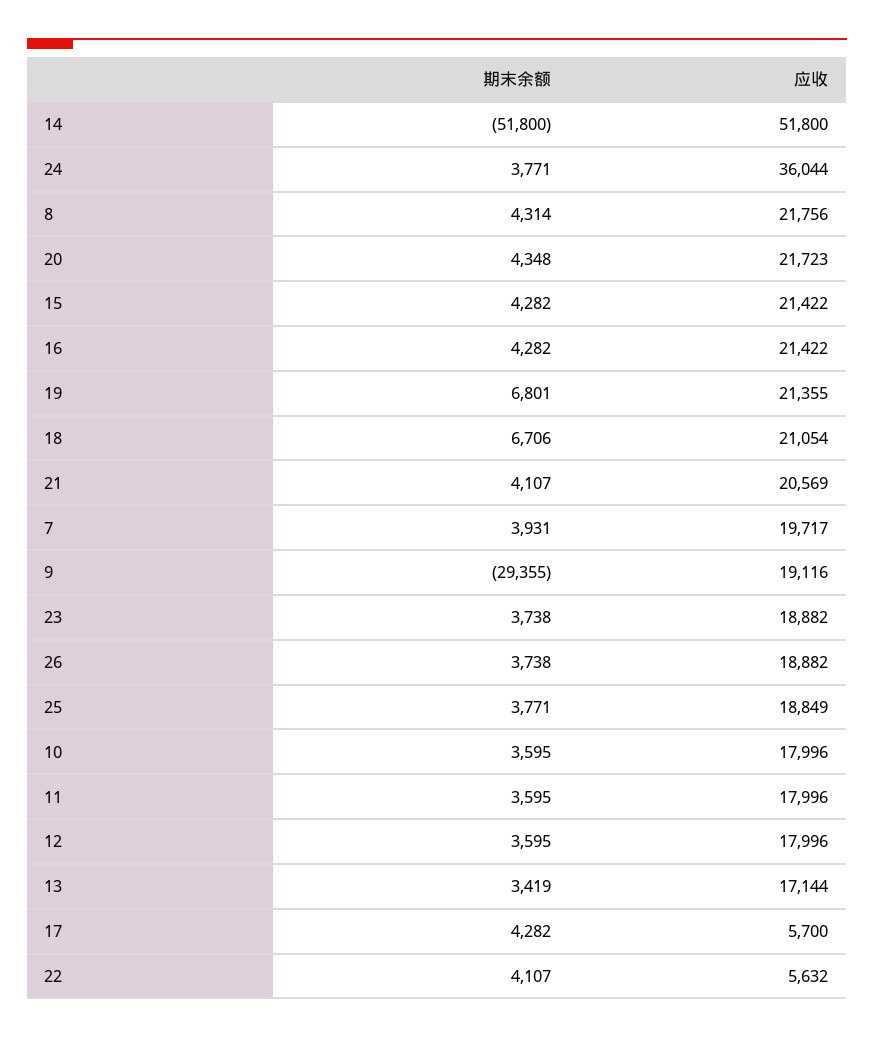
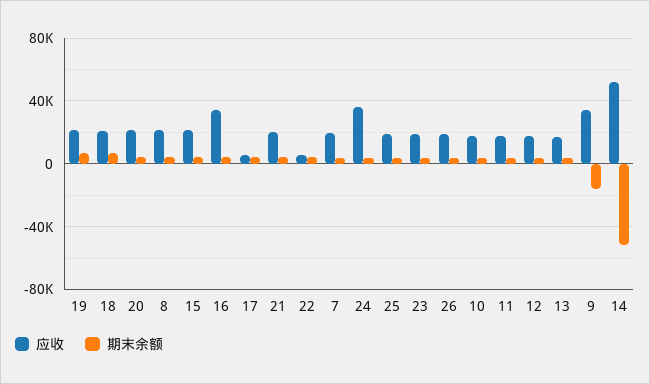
应收, 16: 21422 -> 35000
期末余额, 9: -29355 -> -15000
应收, 9: 19116 -> 35000

